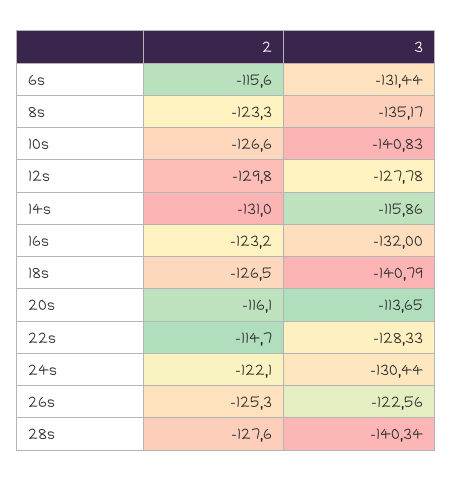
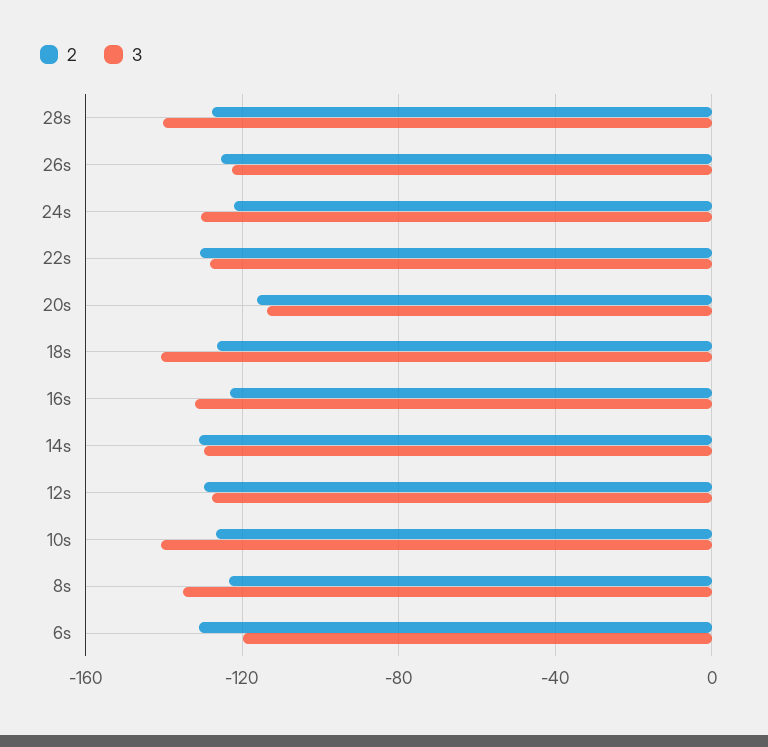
2, 6s: -115.6 -> -130
3, 6s: -131.44 -> -120
3, 14s: -115.86 -> -130
2, 22s: -114.7 -> -130

